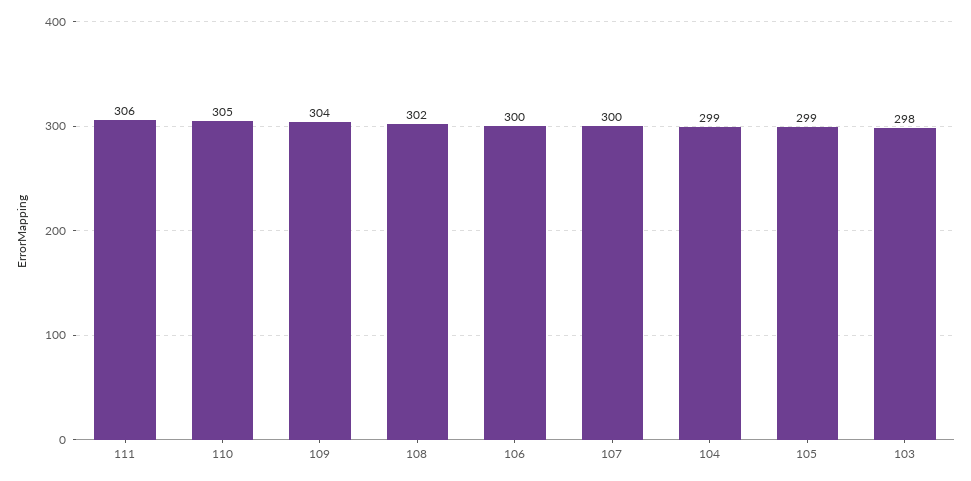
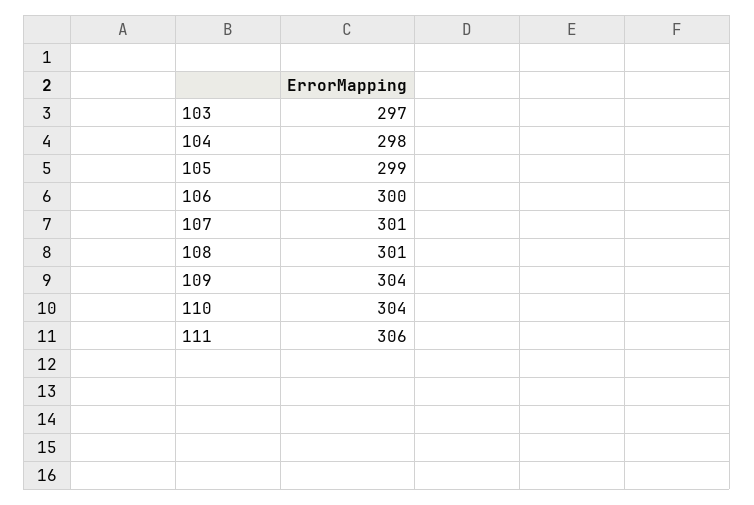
110: 305 -> 304
108: 302 -> 301
107: 300 -> 301
104: 299 -> 298
103: 298 -> 297

